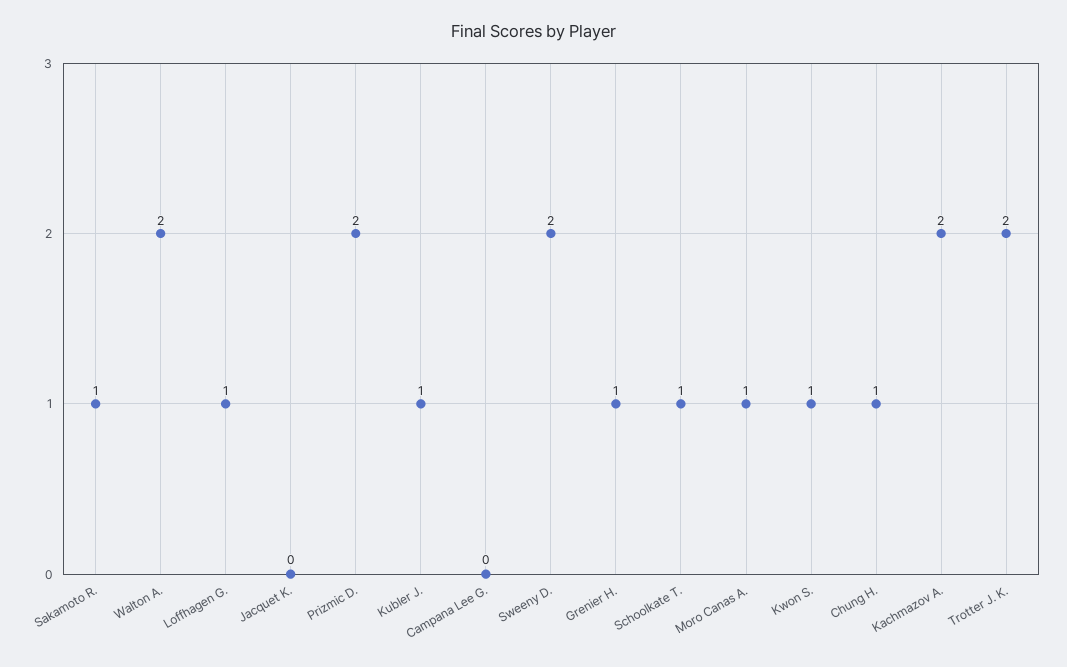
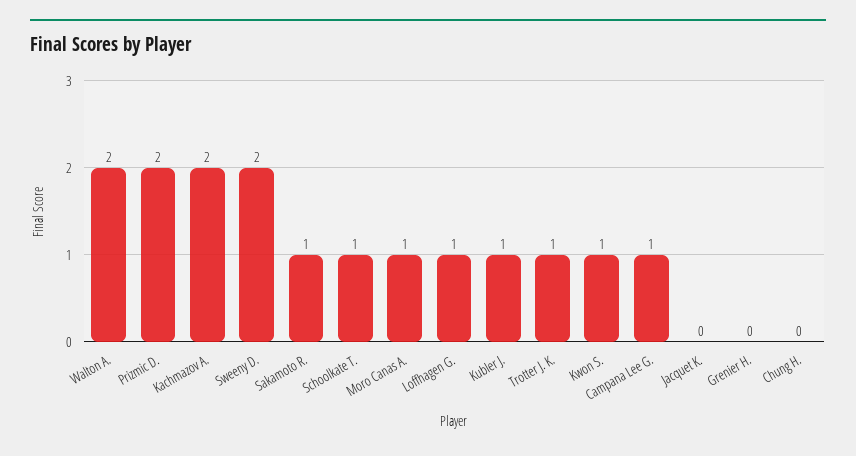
Campana Lee G.: 0 -> 1
Grenier H.: 1 -> 0
Chung H.: 1 -> 0
Trotter J. K.: 2 -> 1

